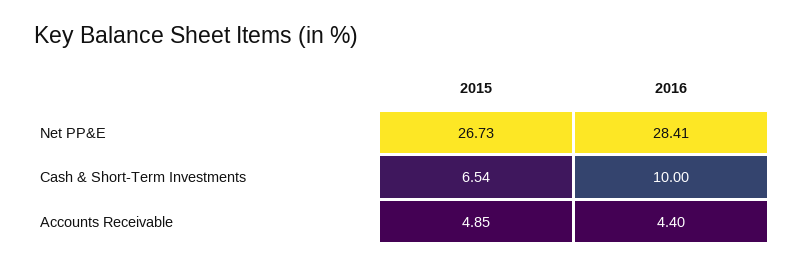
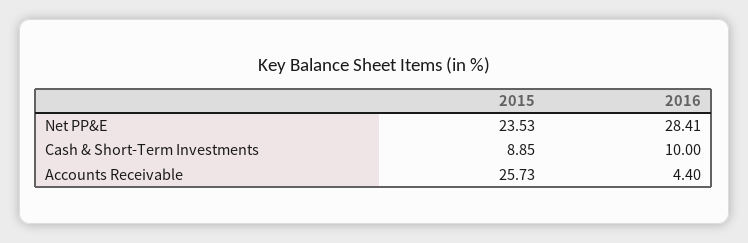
2015, Net PP&E: 26.73 -> 23.53
2015, Cash & Short-Term Investments: 6.54 -> 8.85
2015, Accounts Receivable: 4.85 -> 25.73

